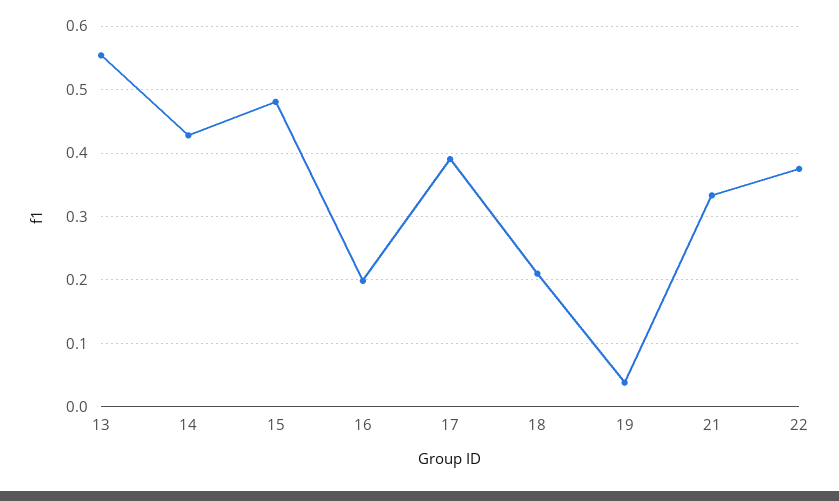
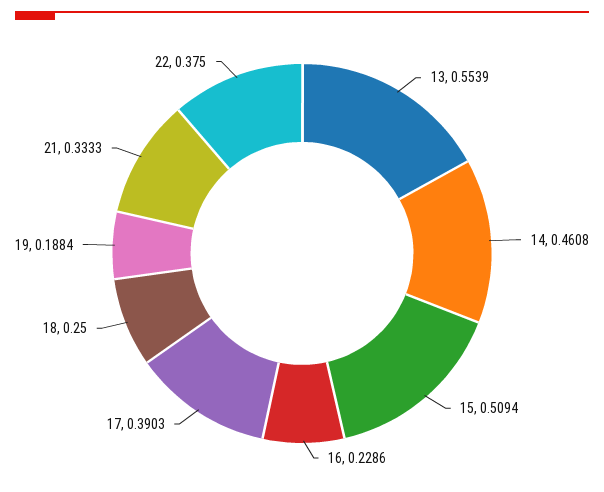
14: 0.43 -> 0.4608
15: 0.48 -> 0.5094
16: 0.2 -> 0.2286
18: 0.21 -> 0.25
19: 0.04 -> 0.1884

